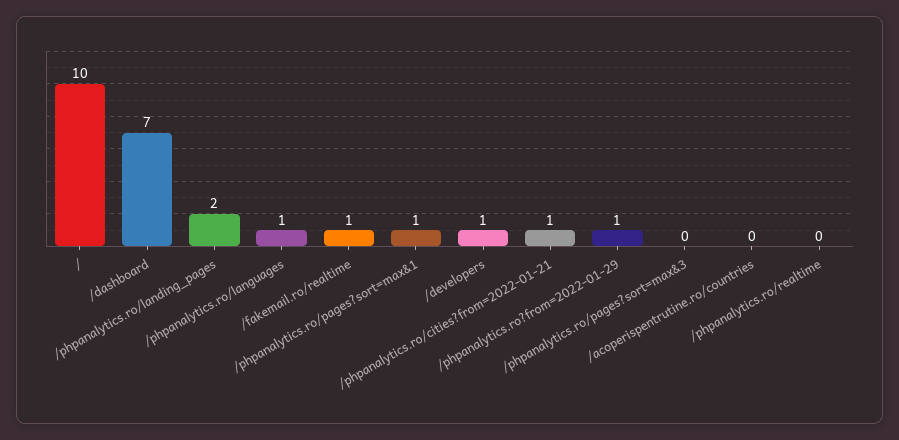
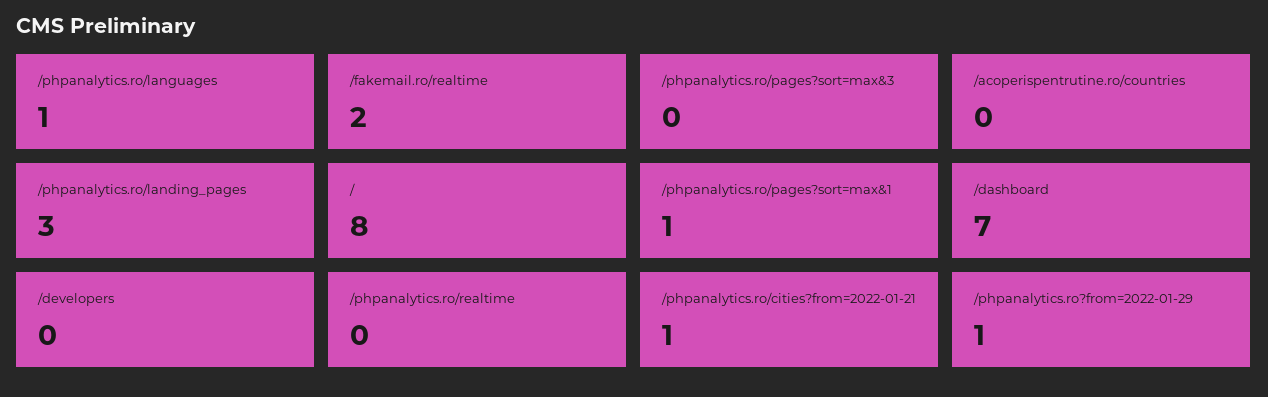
/: 10 -> 8
/phpanalytics.ro/landing_pages: 2 -> 3
/fakemail.ro/realtime: 1 -> 2
/developers: 1 -> 0

